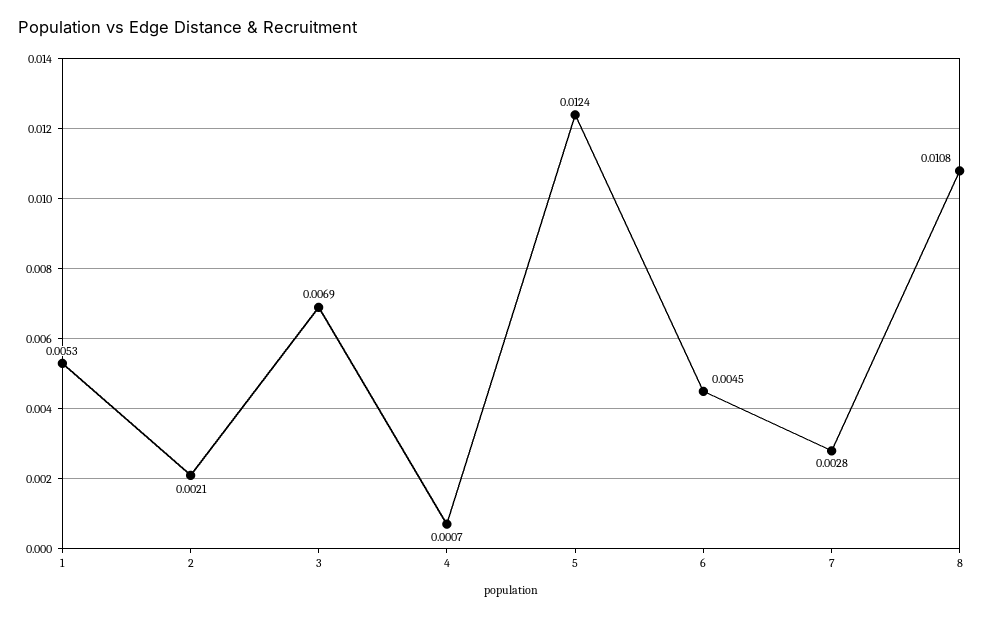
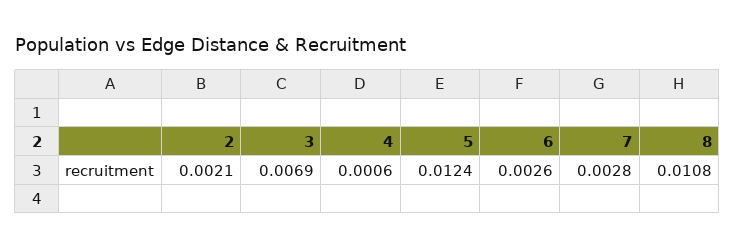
1: 0.0053 -> none
4: 0.0007 -> 0.0006
6: 0.0045 -> 0.0026

